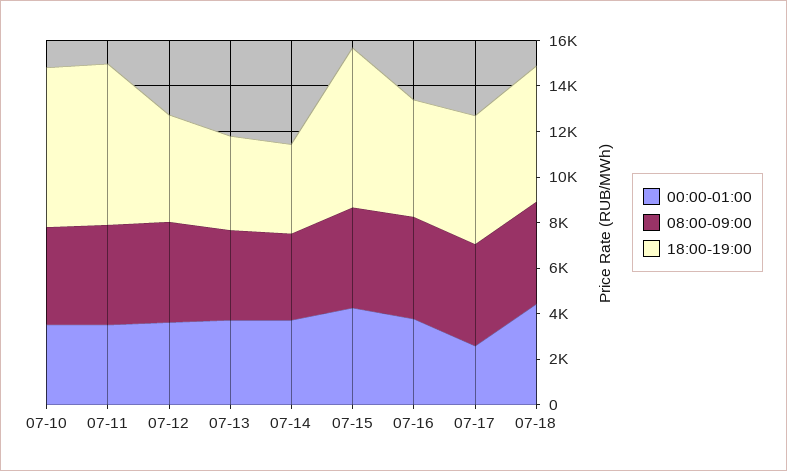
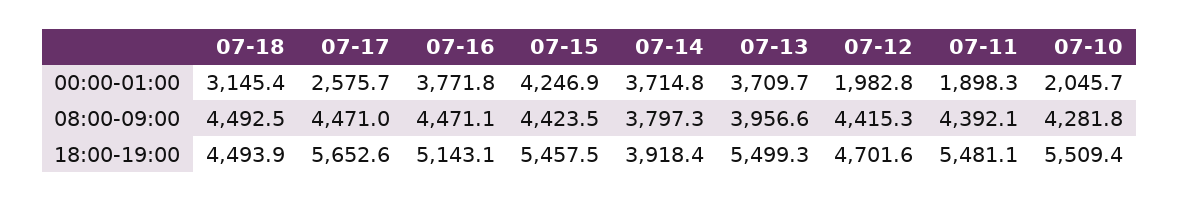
00:00-01:00, 07-10: 3500 -> 2045.7
18:00-19:00, 07-10: 7000 -> 5509.4
00:00-01:00, 07-11: 3500 -> 1898.3
18:00-19:00, 07-11: 7000 -> 5481.1
00:00-01:00, 07-12: 3500 -> 1982.8
18:00-19:00, 07-13: 4000 -> 5499.3
18:00-19:00, 07-15: 7000 -> 5457.5
00:00-01:00, 07-18: 4500 -> 3145.4
18:00-19:00, 07-18: 6000 -> 4493.9

